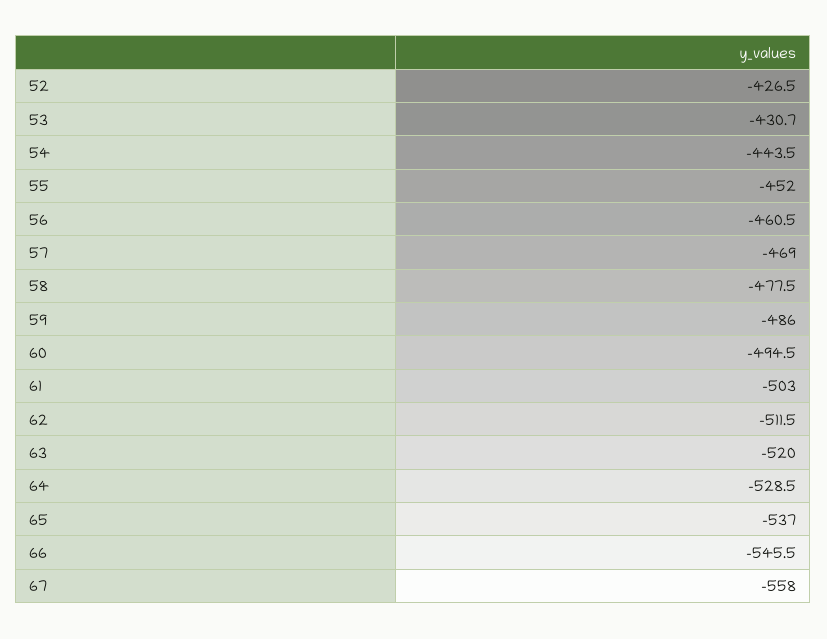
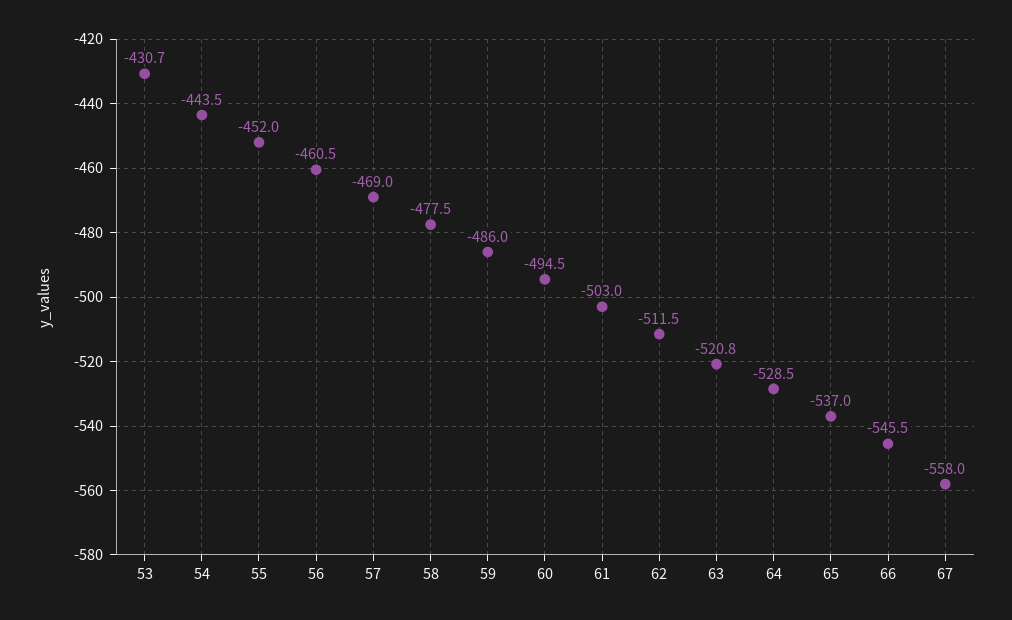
52: -426.5 -> none
63: -520 -> -520.8

